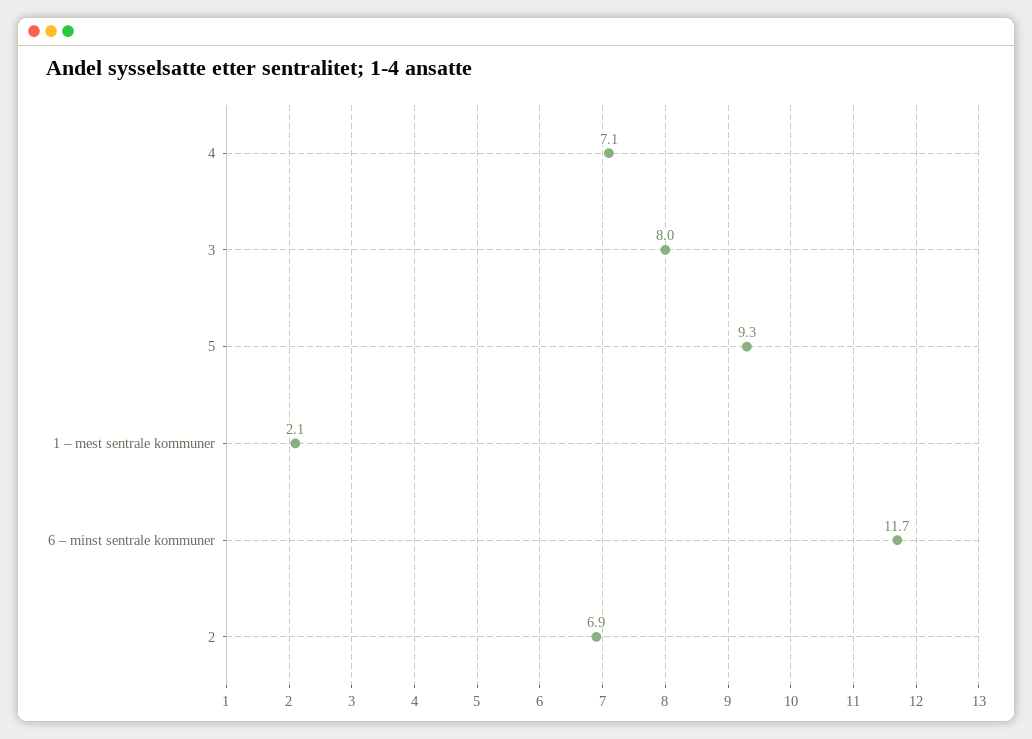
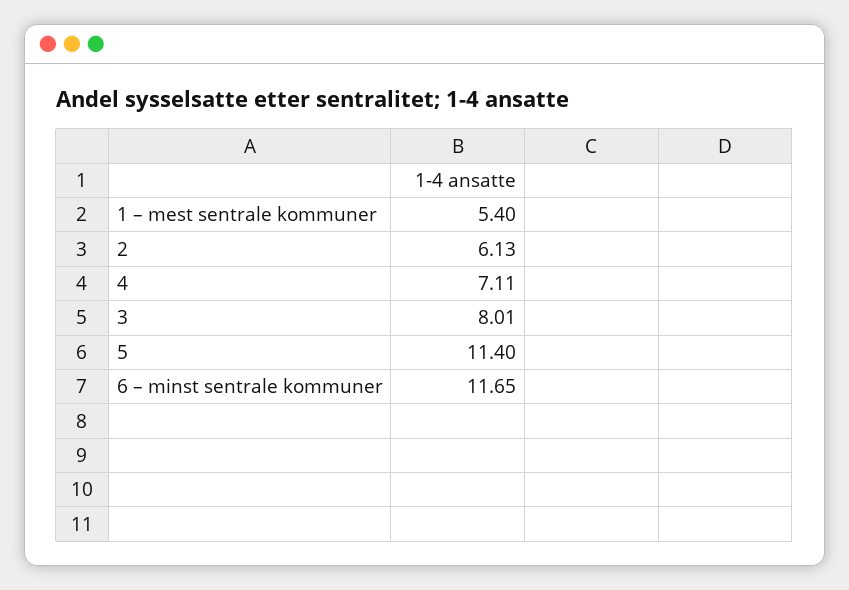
5: 9.3 -> 11.4
1 – mest sentrale kommuner: 2.1 -> 5.4
2: 6.9 -> 6.13

